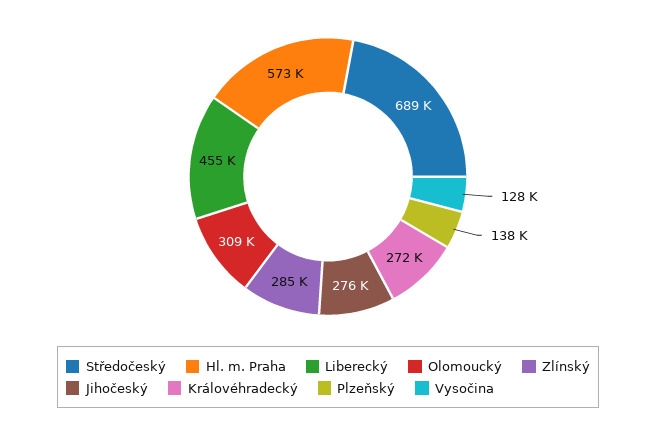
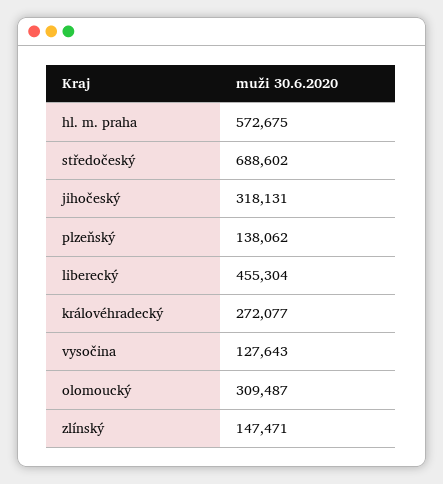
Zlínský: 285000 -> 147471
Jihočeský: 276000 -> 318131

